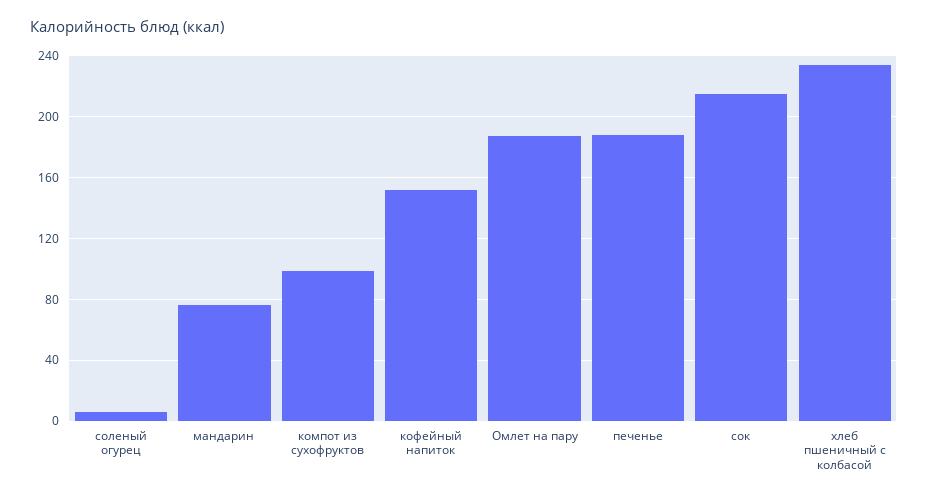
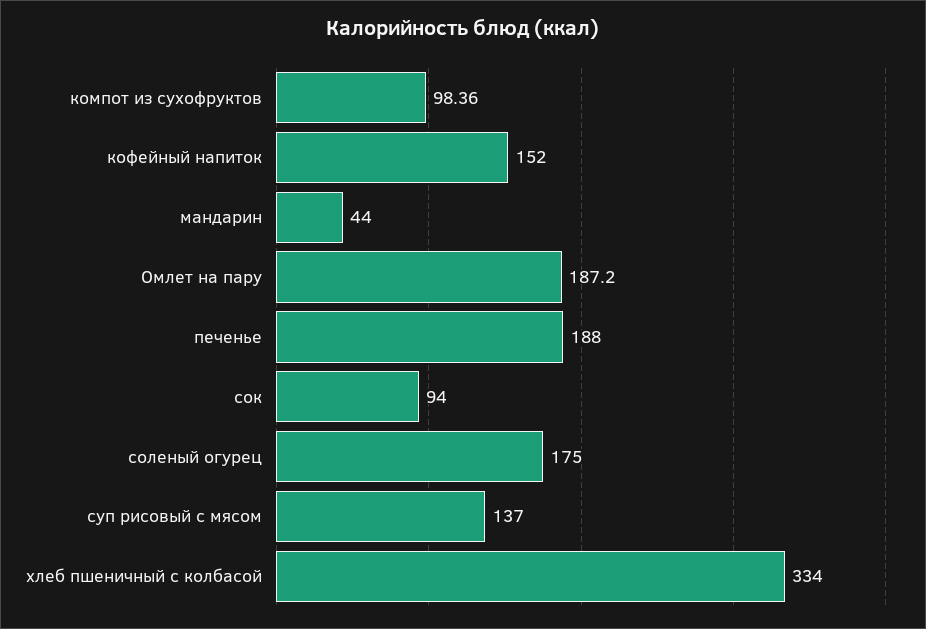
соленый огурец: 5 -> 175
мандарин: 75 -> 44
сок: 215 -> 94
хлеб пшеничный с колбасой: 235 -> 334
суп рисовый с мясом: none -> 137

